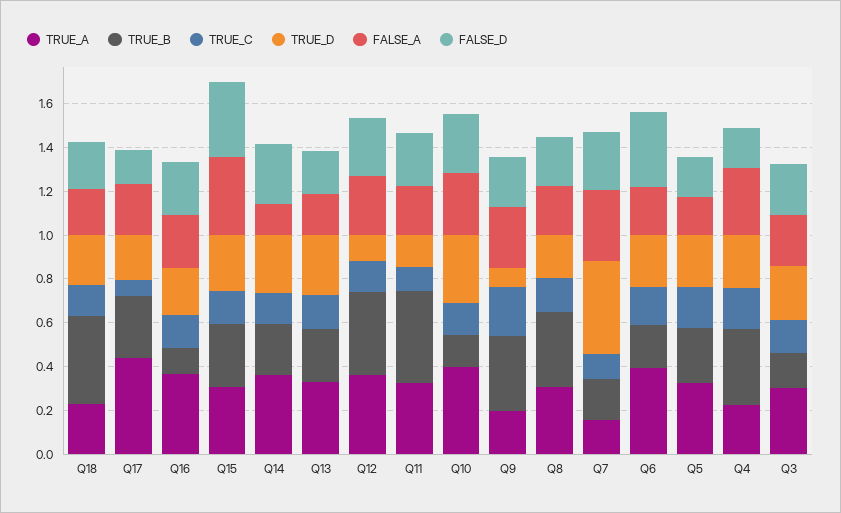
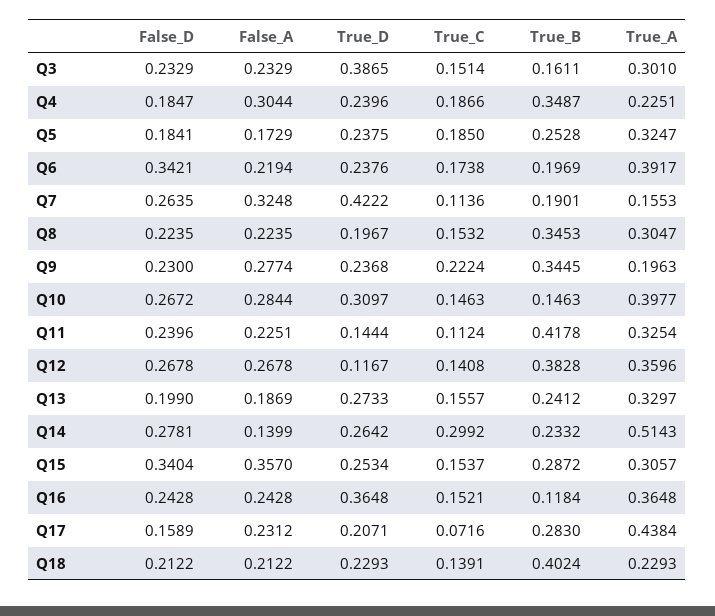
TRUE_D, Q16: 0.2 -> 0.3648
TRUE_A, Q14: 0.35 -> 0.5143
TRUE_C, Q14: 0.15 -> 0.2992
TRUE_D, Q9: 0.1 -> 0.2368
TRUE_D, Q3: 0.25 -> 0.3865

